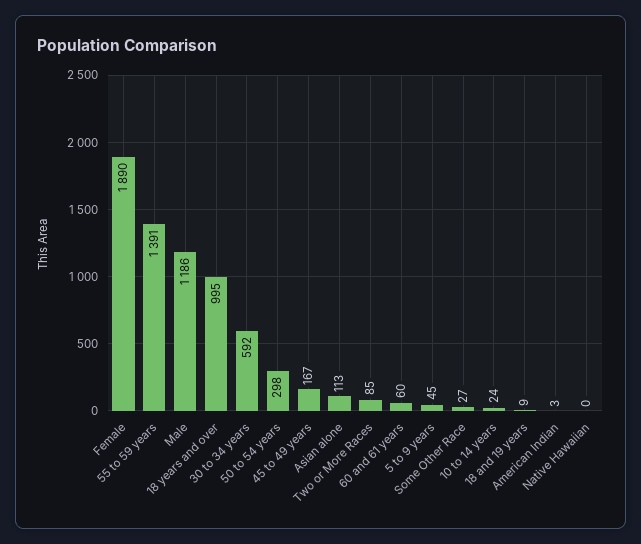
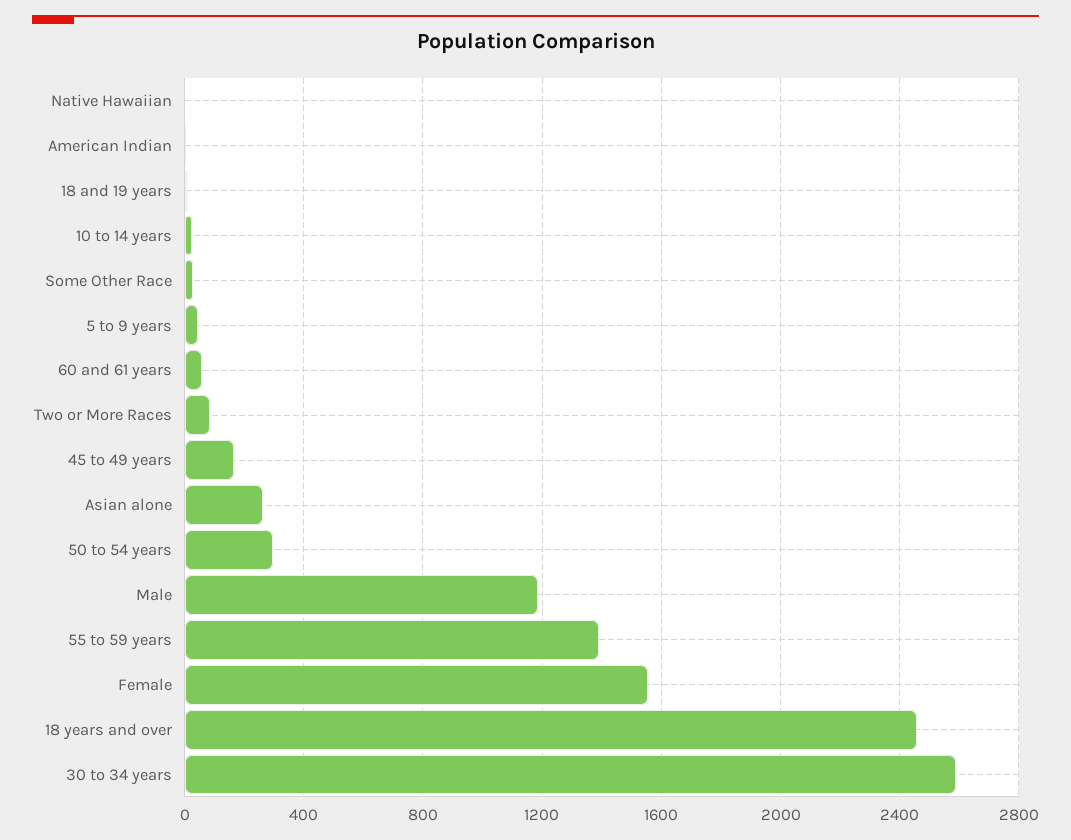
Female: 1890 -> 1550
18 years and over: 995 -> 2450
30 to 34 years: 592 -> 2600
Asian alone: 113 -> 250

